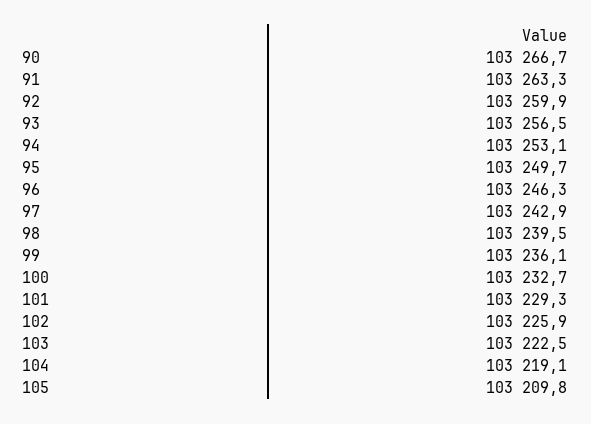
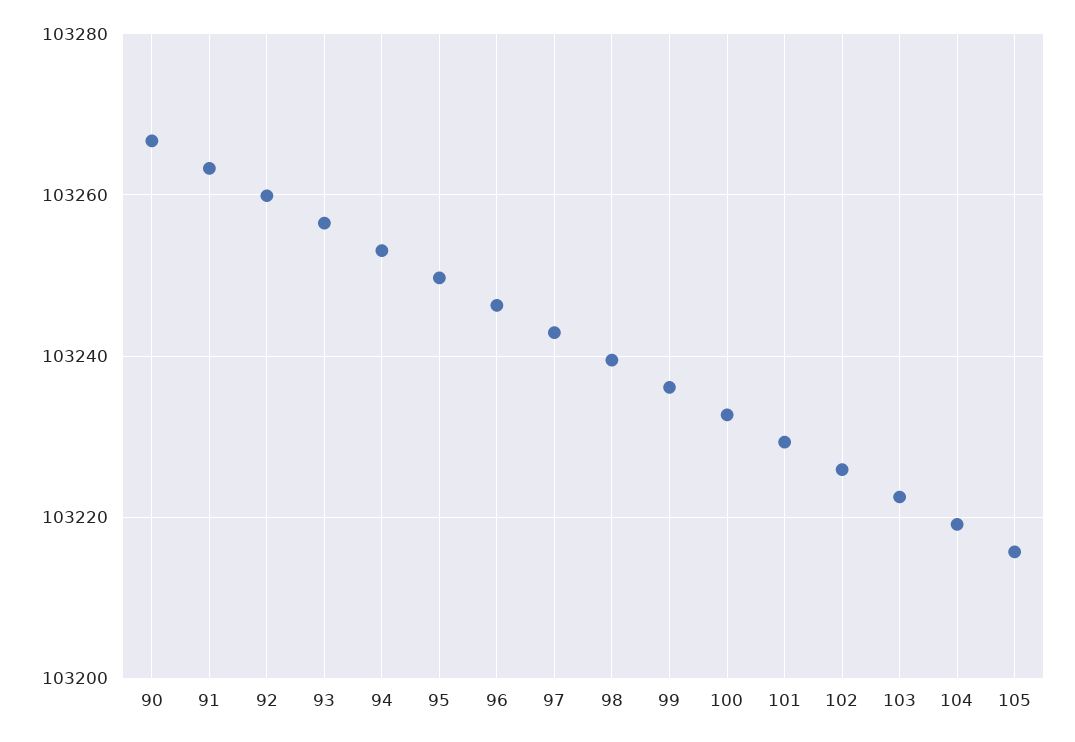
105: 103209.8 -> 103216

